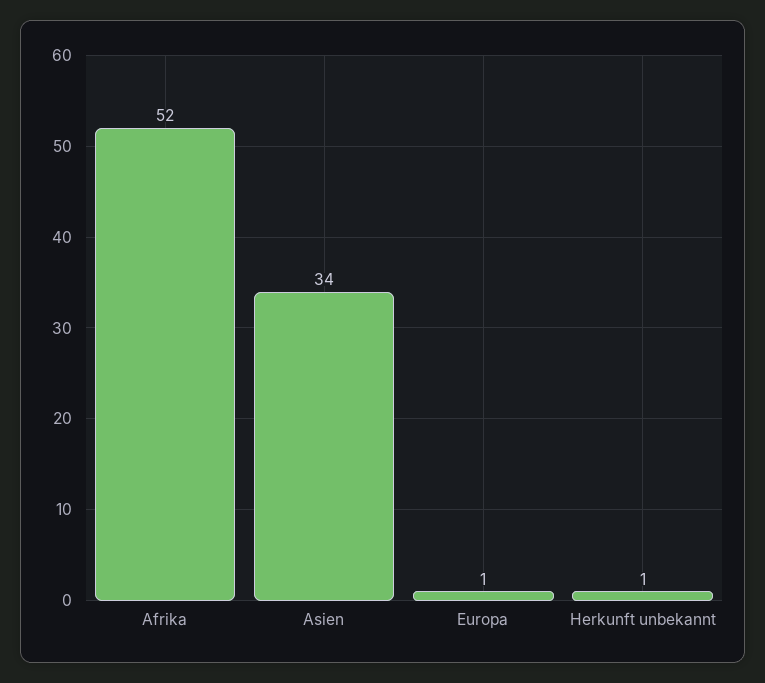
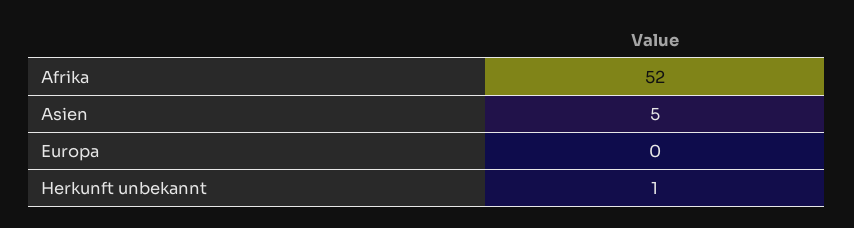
Asien: 34 -> 5
Europa: 1 -> 0

